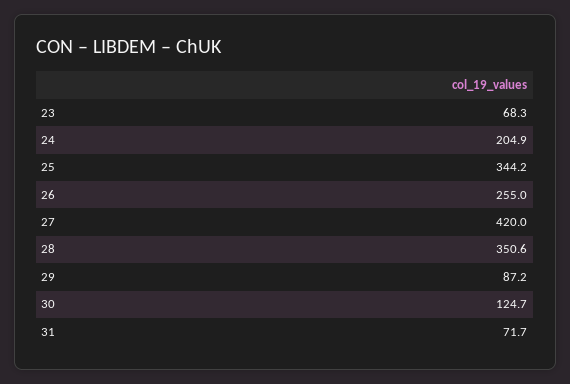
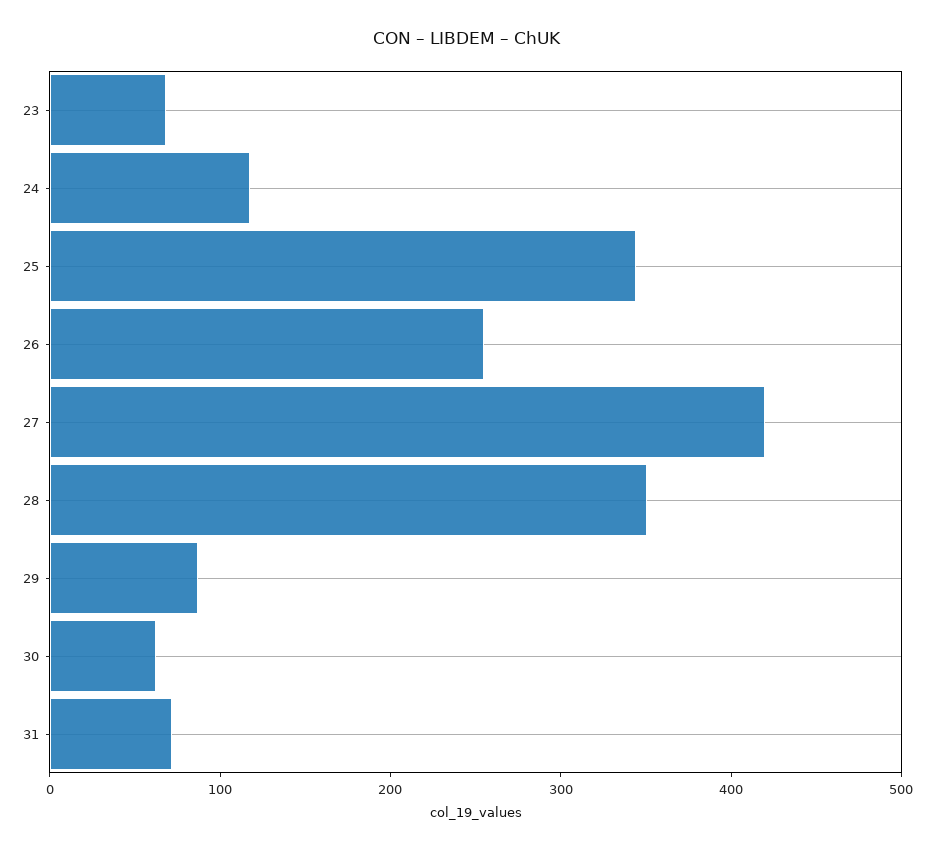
24: 204.9 -> 120
30: 124.7 -> 60

